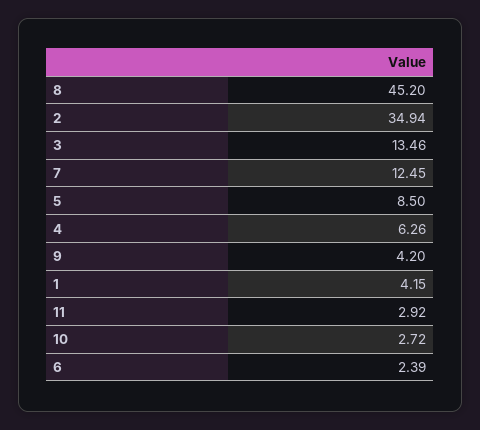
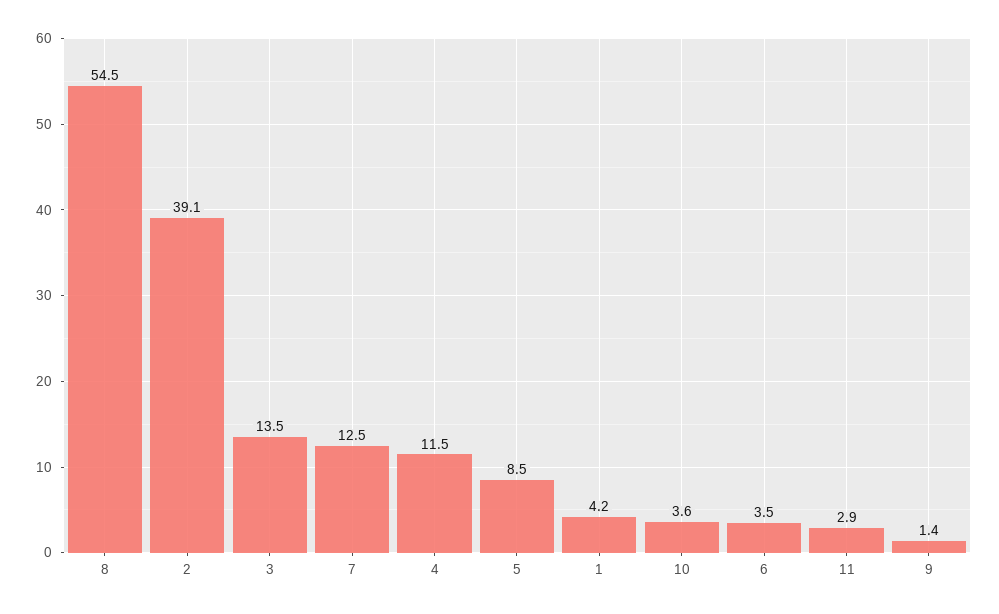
8: 45.2 -> 54.5
2: 34.94 -> 39.1
4: 6.26 -> 11.5
9: 4.2 -> 1.4
10: 2.72 -> 3.6
6: 2.39 -> 3.5

